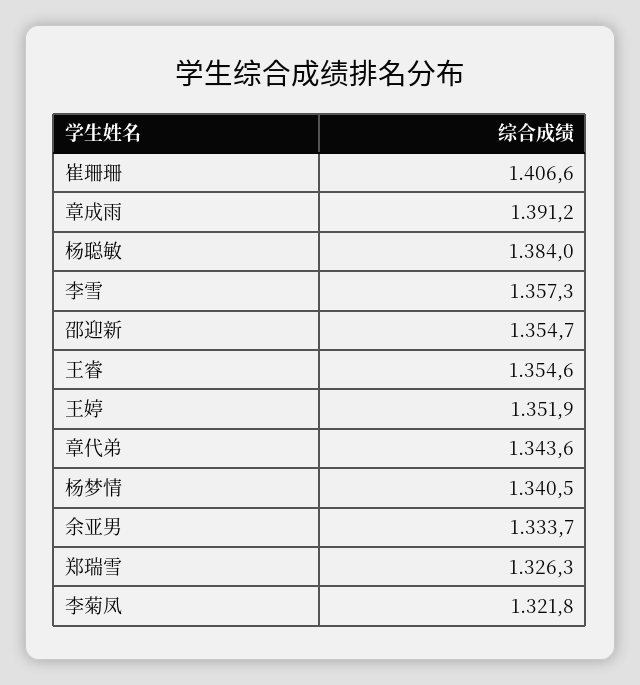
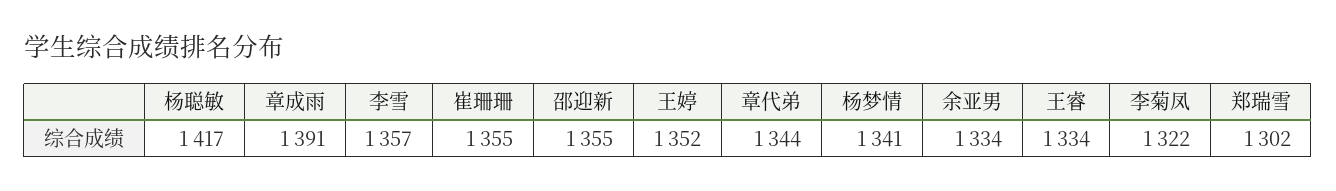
崔珊珊: 1406.6 -> 1355
杨聪敏: 1384 -> 1417
王睿: 1354.6 -> 1334
郑瑞雪: 1326.3 -> 1302

